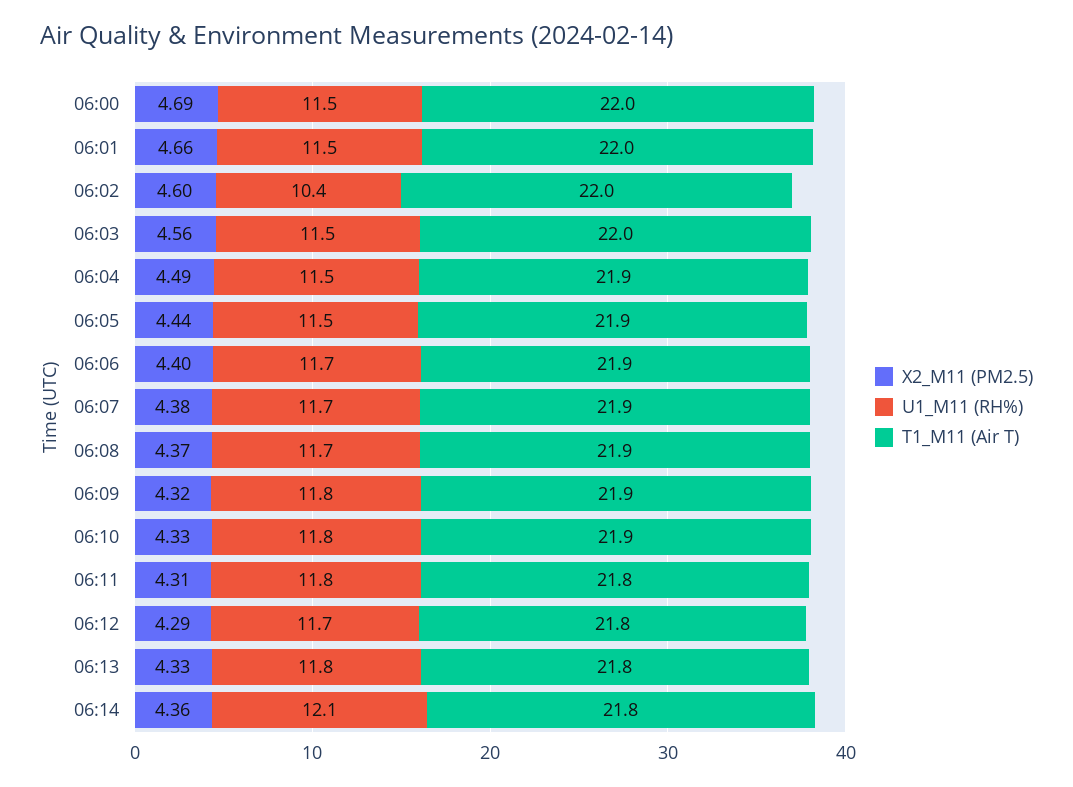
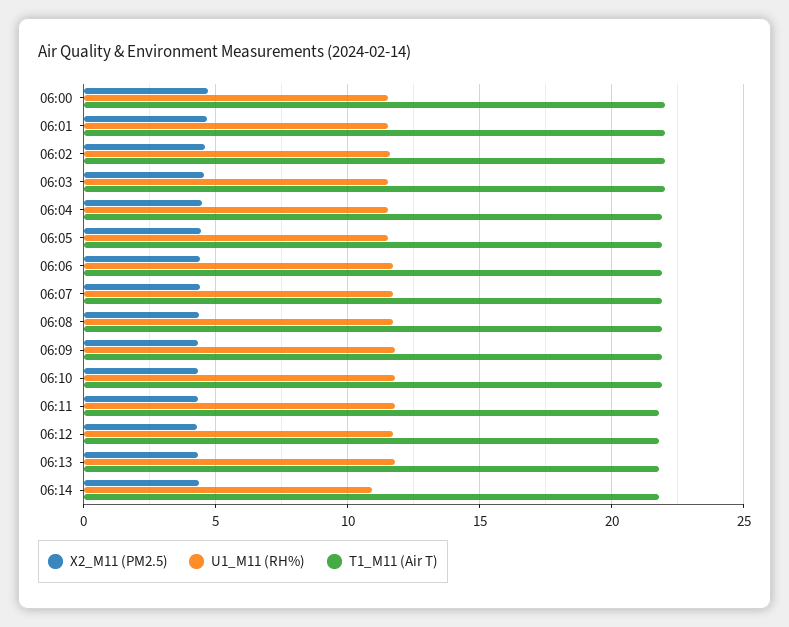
U1_M11 (RH%), 06:02: 10.4 -> 11.5
U1_M11 (RH%), 06:14: 12.1 -> 11

